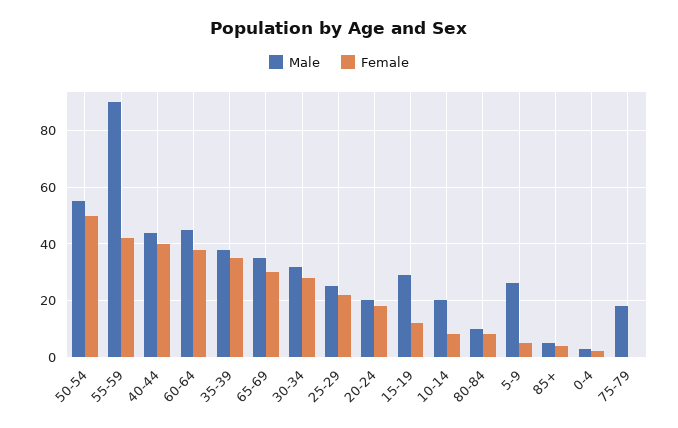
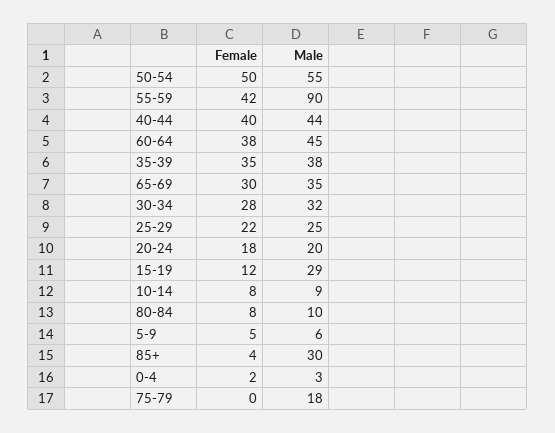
Male, 10-14: 20 -> 9
Male, 5-9: 25 -> 6
Male, 85+: 5 -> 30

